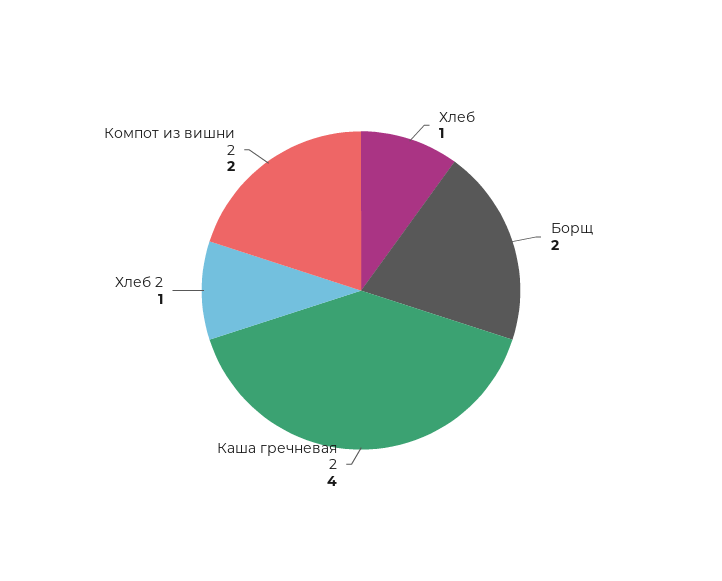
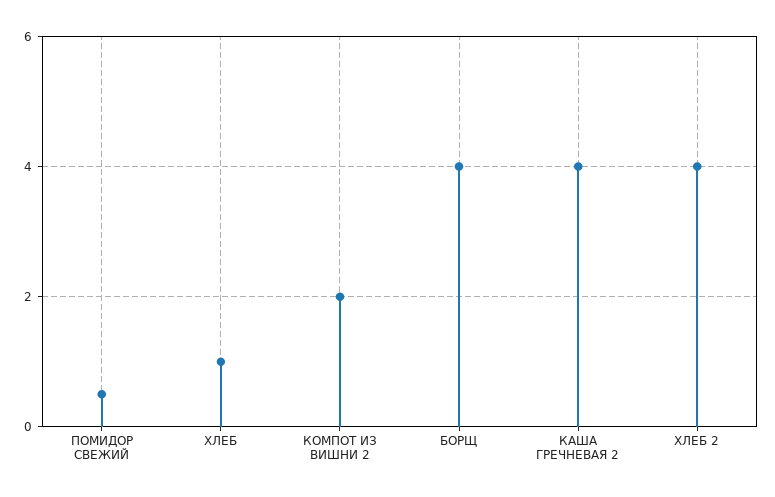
Борщ: 2 -> 4
Хлеб 2: 1 -> 4
ПОМИДОР СВЕЖИЙ: none -> 0.5

